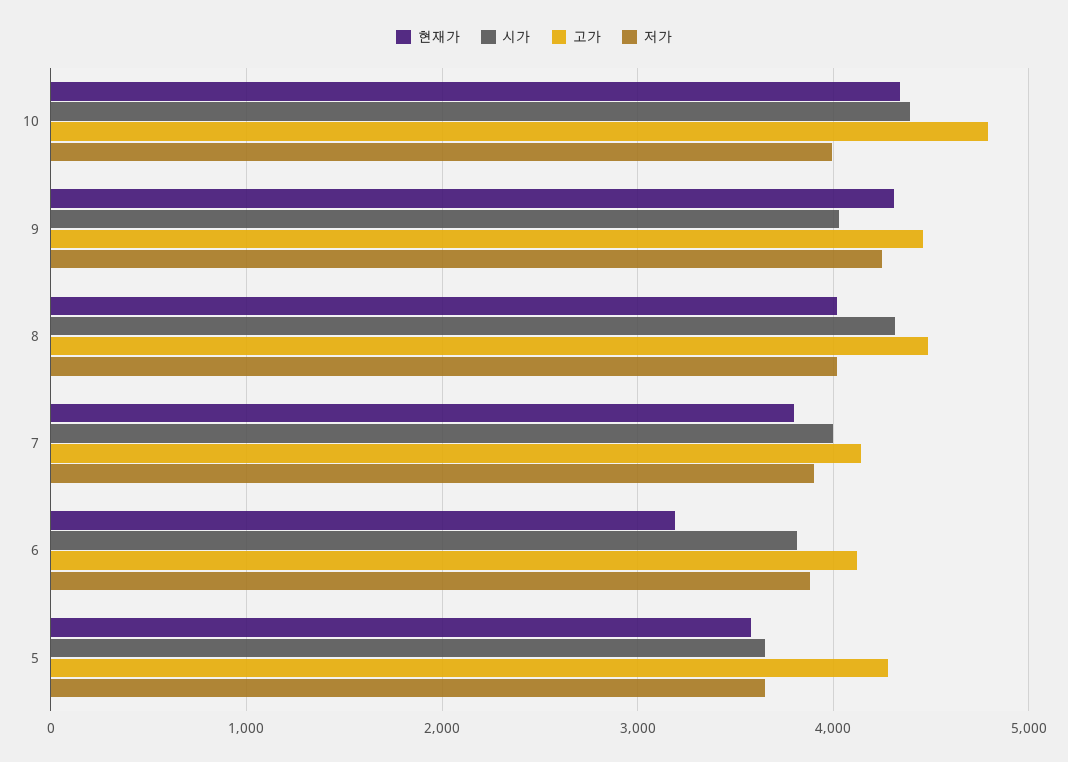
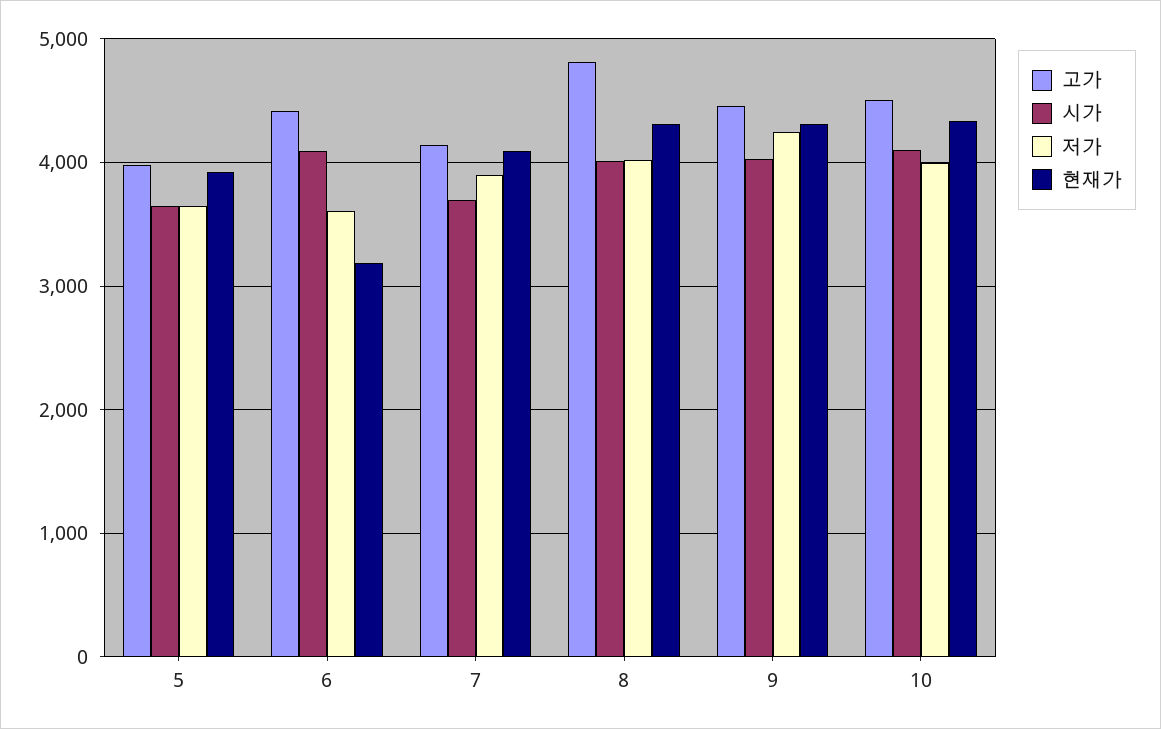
시가, 10: 4400 -> 4100
고가, 10: 4800 -> 4500
현재가, 8: 4000 -> 4300
시가, 8: 4300 -> 4000
고가, 8: 4500 -> 4800
현재가, 7: 3800 -> 4100
시가, 7: 4000 -> 3700
시가, 6: 3800 -> 4100
고가, 6: 4100 -> 4400
저가, 6: 3900 -> 3600
현재가, 5: 3600 -> 3900
고가, 5: 4300 -> 4000

